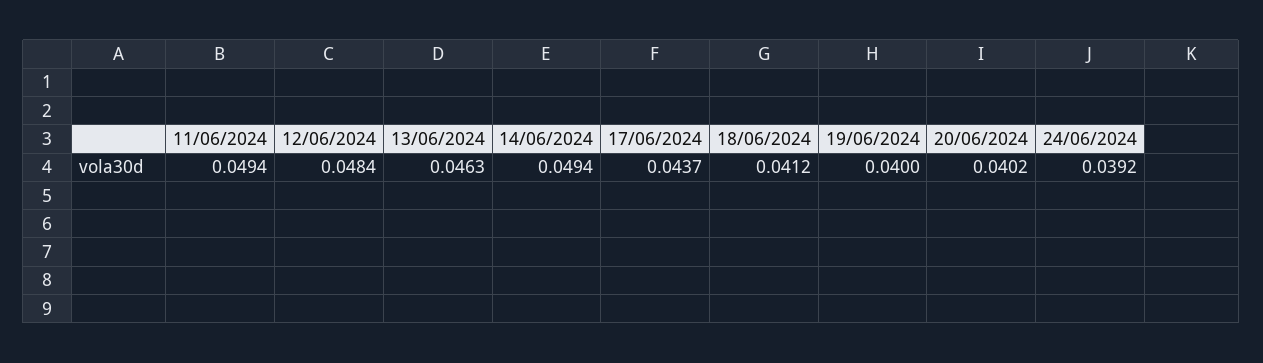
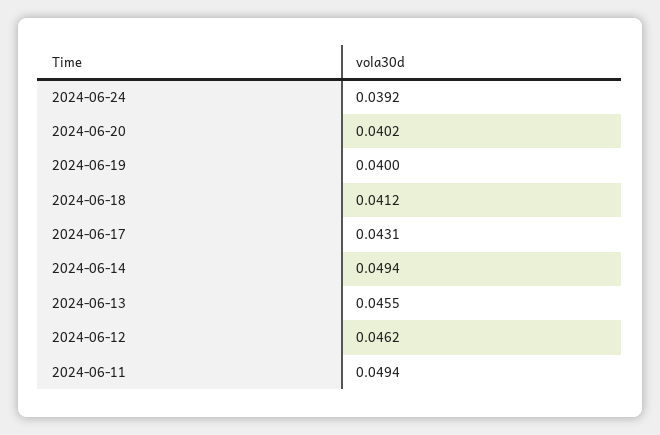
12/06/2024: 0.0484 -> 0.0462
13/06/2024: 0.0463 -> 0.0455
17/06/2024: 0.0437 -> 0.0431

